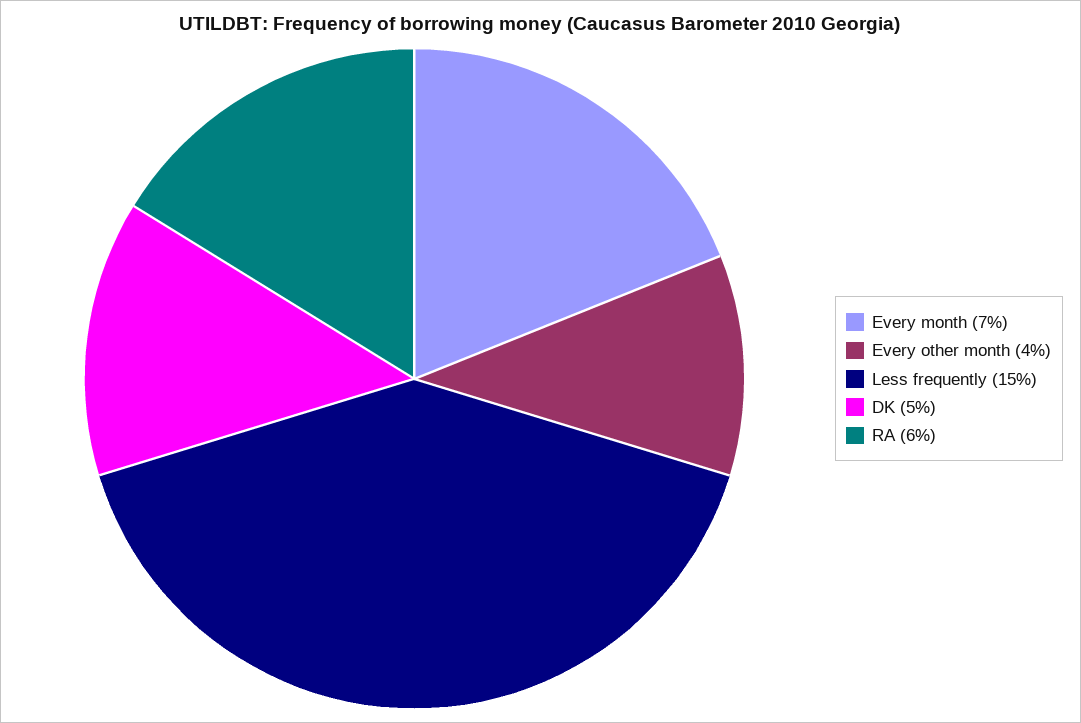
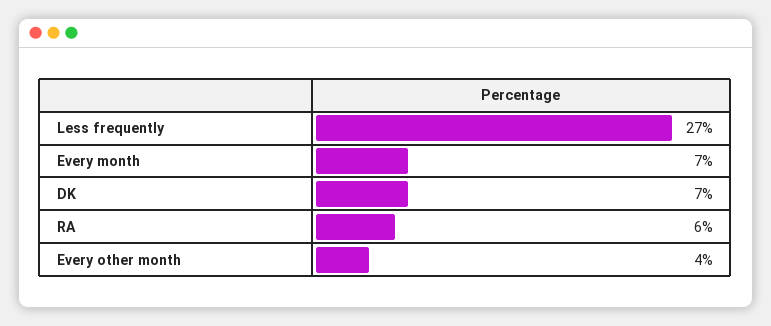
Less frequently: 15 -> 27
DK: 5 -> 7

